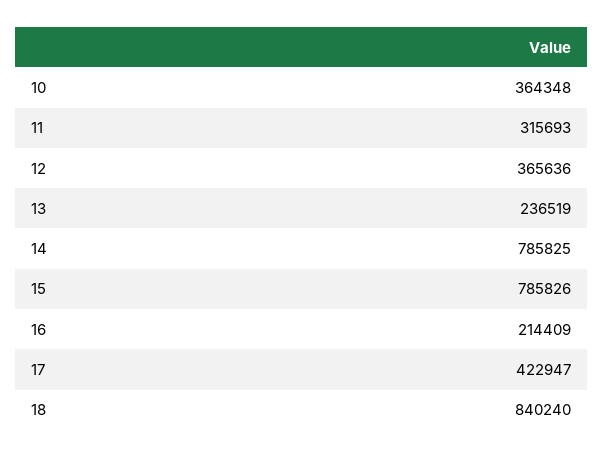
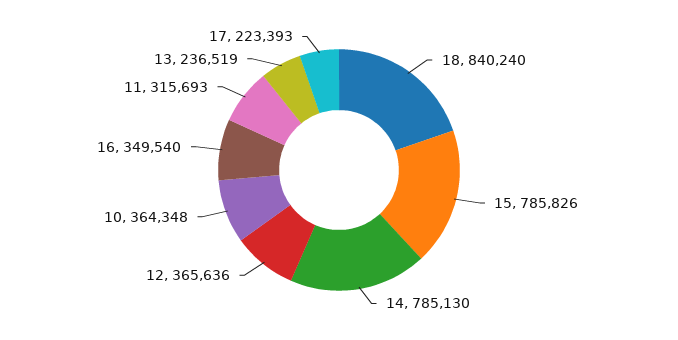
14: 785825 -> 785130
16: 214409 -> 349540
17: 422947 -> 223393

